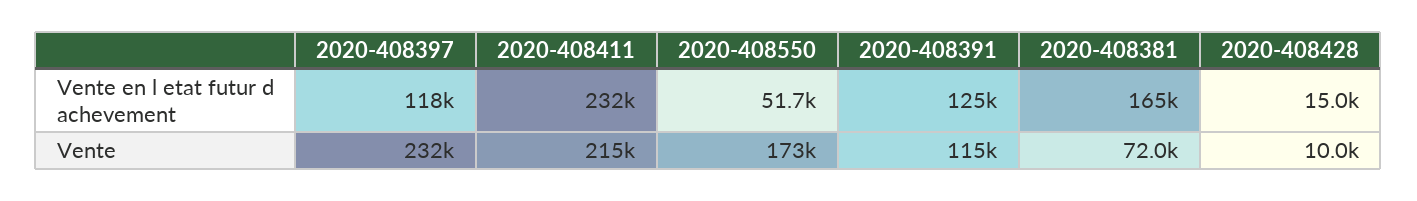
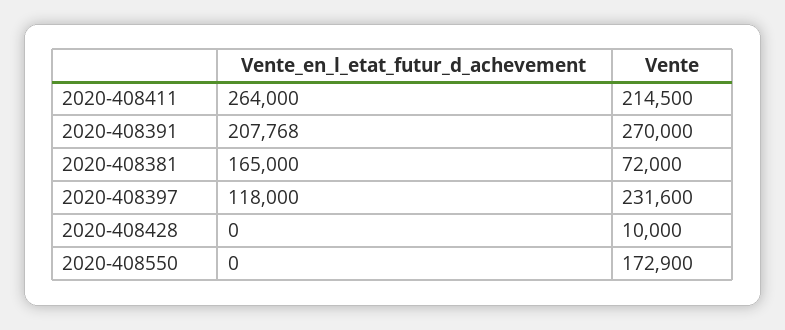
2020-408411, Vente en l etat futur d achevement: 232000 -> 264000
2020-408550, Vente en l etat futur d achevement: 51700 -> 0
2020-408391, Vente en l etat futur d achevement: 125000 -> 207768
2020-408428, Vente en l etat futur d achevement: 15000 -> 0
2020-408391, Vente: 115000 -> 270000

